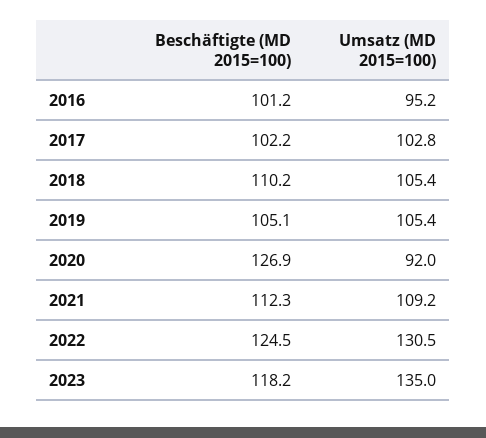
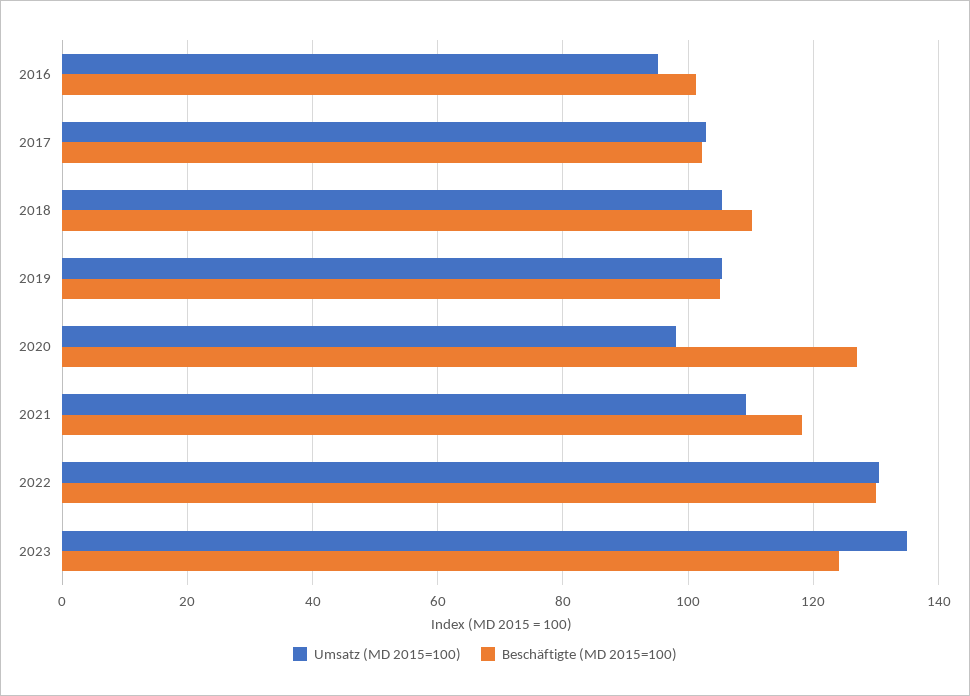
Umsatz (MD 2015=100), 2020: 92 -> 98
Beschäftigte (MD 2015=100), 2021: 112.3 -> 118
Beschäftigte (MD 2015=100), 2022: 124.5 -> 130
Beschäftigte (MD 2015=100), 2023: 118.2 -> 124

